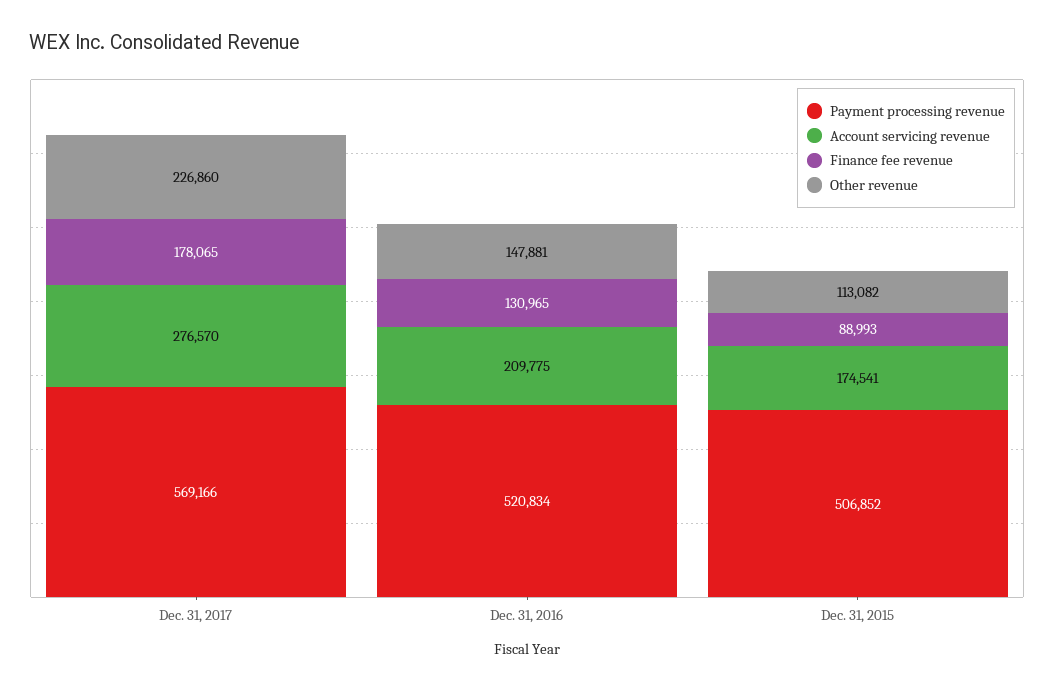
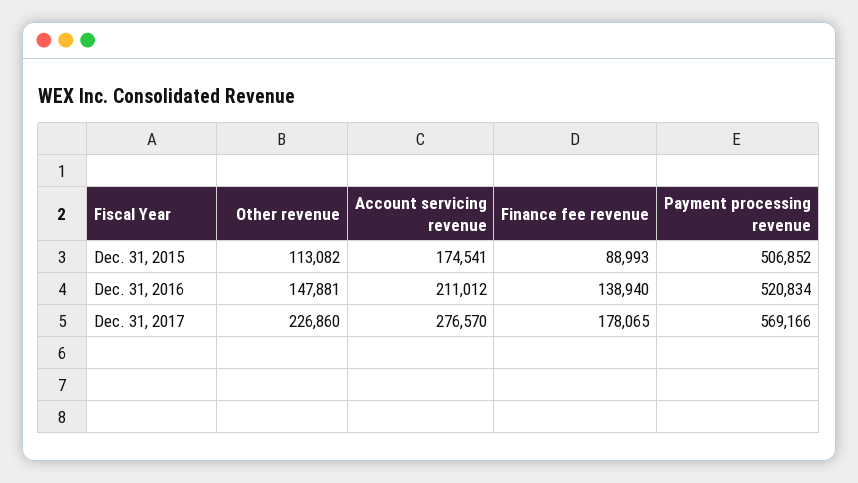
Account servicing revenue, Dec. 31, 2016: 209775 -> 211012
Finance fee revenue, Dec. 31, 2016: 130965 -> 138940

